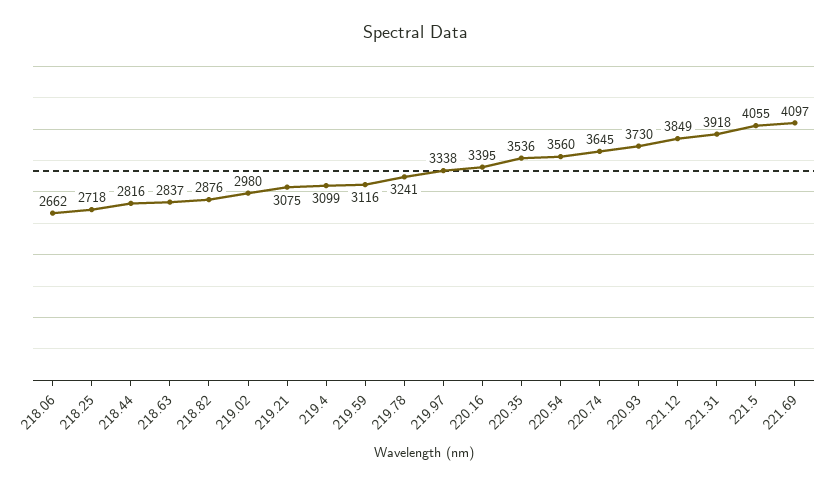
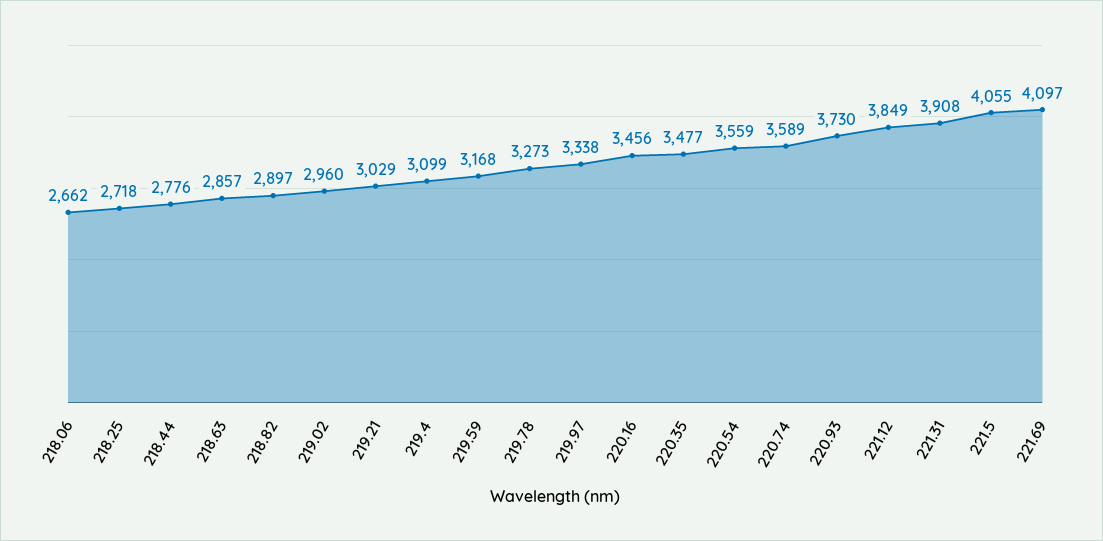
218.44: 2816 -> 2776
218.63: 2837 -> 2857
218.82: 2876 -> 2897
219.02: 2980 -> 2960
219.21: 3075 -> 3029
219.59: 3116 -> 3168
219.78: 3241 -> 3273
220.16: 3395 -> 3456
220.35: 3536 -> 3477
220.54: 3560 -> 3559
220.74: 3645 -> 3589
221.31: 3918 -> 3908

